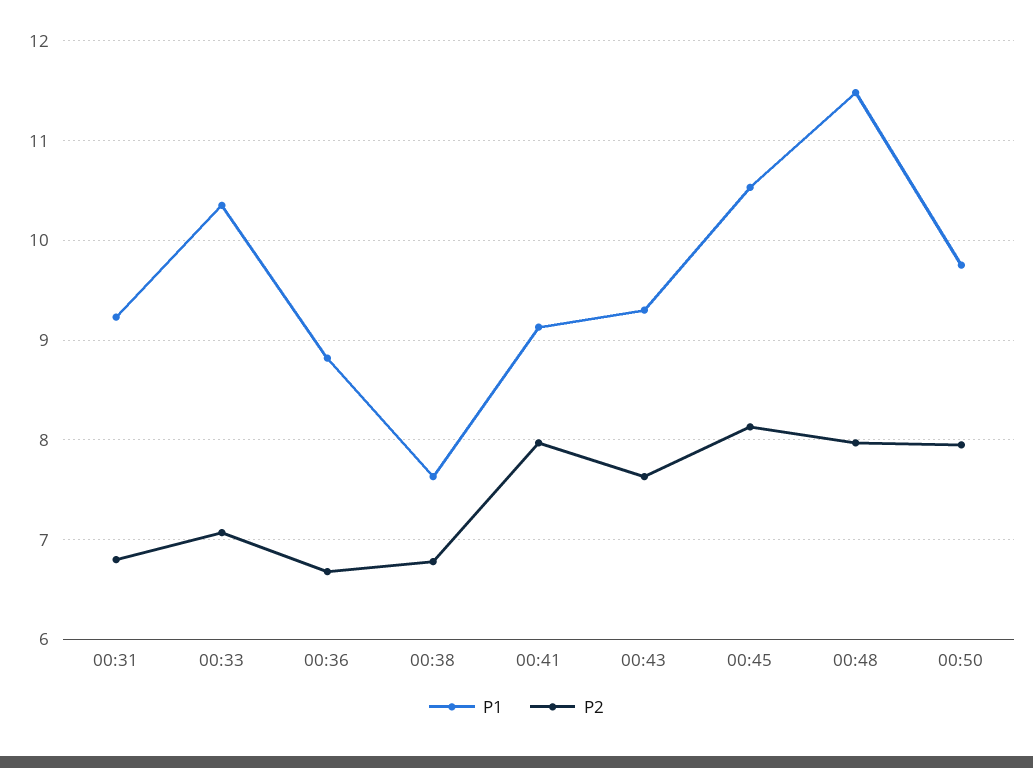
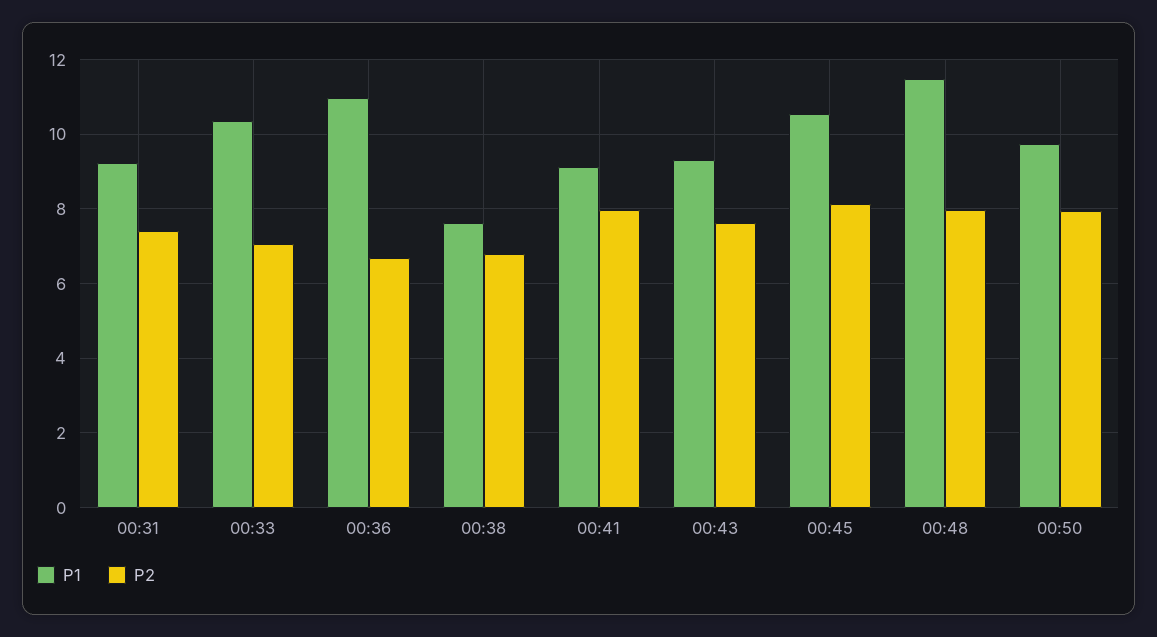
P2, 00:31: 6.8 -> 7.4
P1, 00:36: 8.8 -> 11

